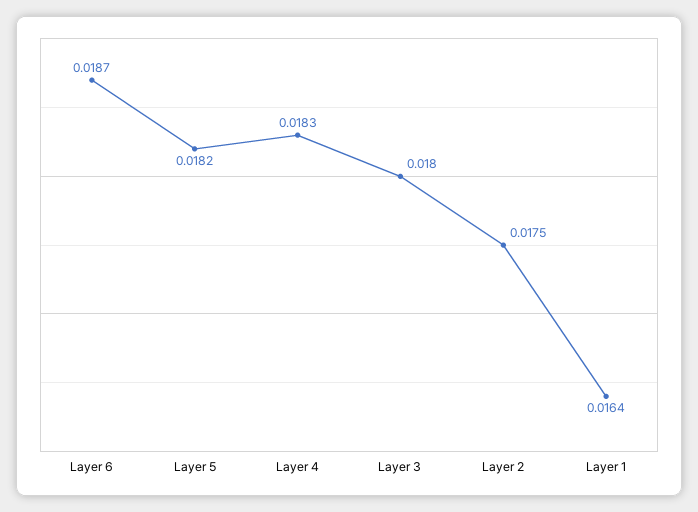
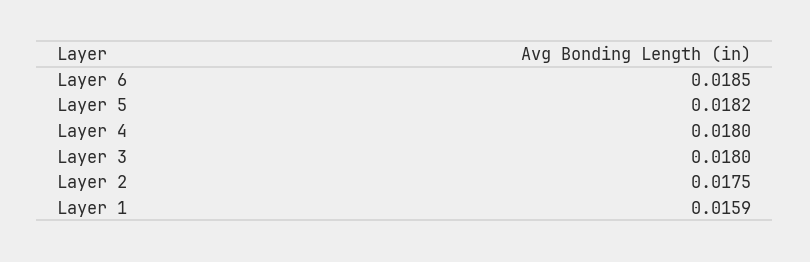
Layer 6: 0.0187 -> 0.0185
Layer 4: 0.0183 -> 0.018
Layer 1: 0.0164 -> 0.0159

